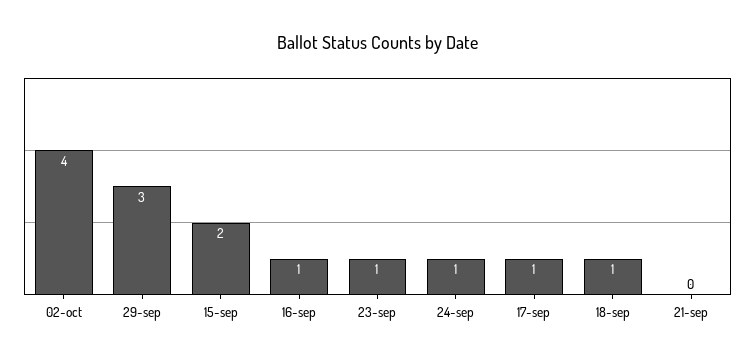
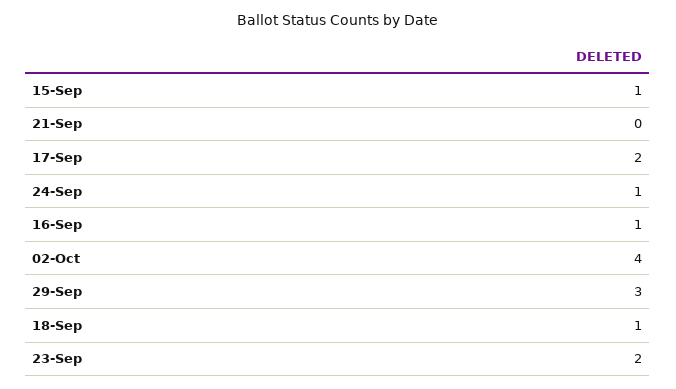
15-sep: 2 -> 1
23-sep: 1 -> 2
17-sep: 1 -> 2

